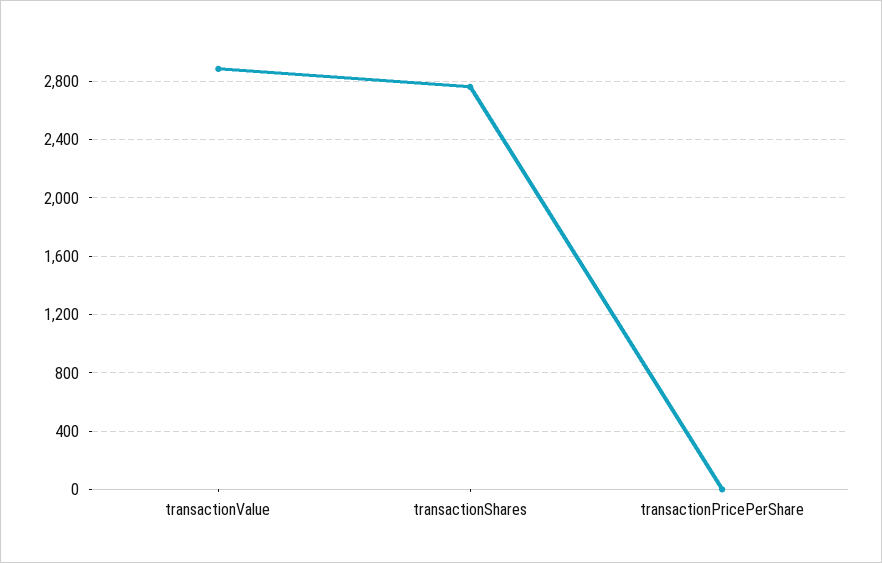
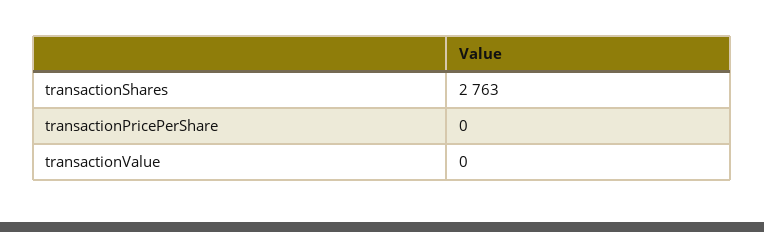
transactionValue: 2900 -> 0

